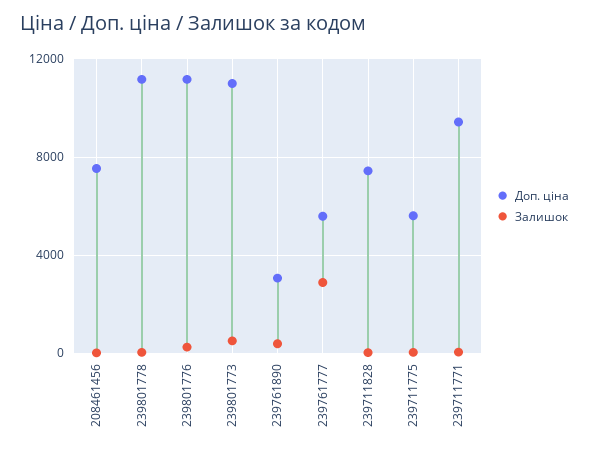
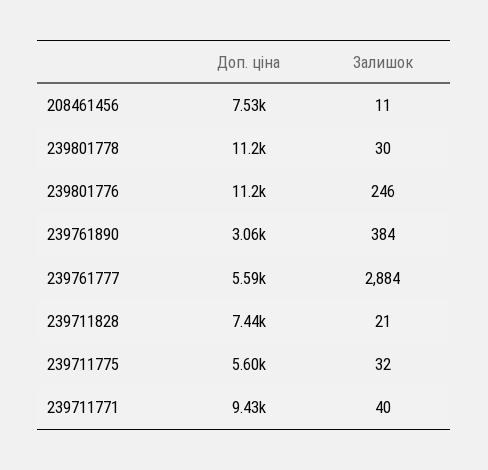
Доп. ціна, 239801773: 11000 -> none
Залишок, 239801773: 500 -> none

